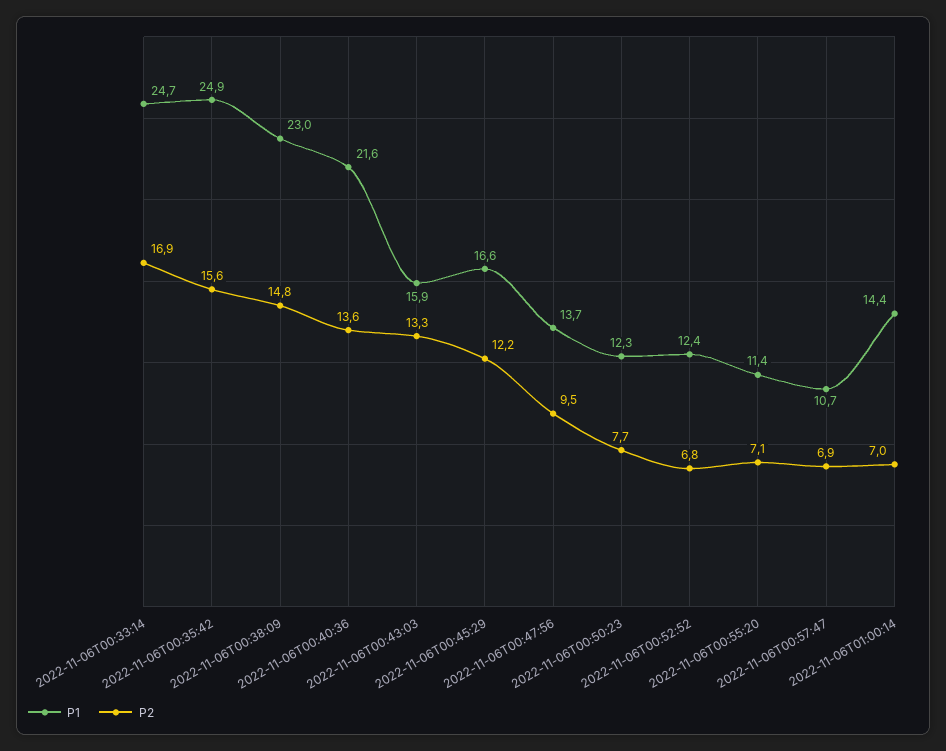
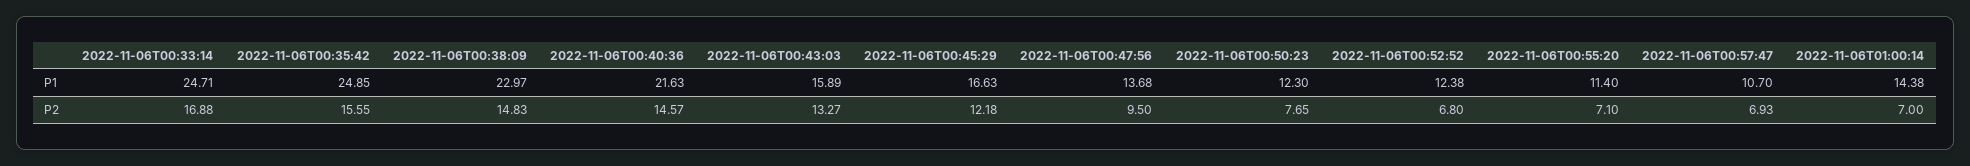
P2, 2022-11-06T00:40:36: 13.6 -> 14.57

